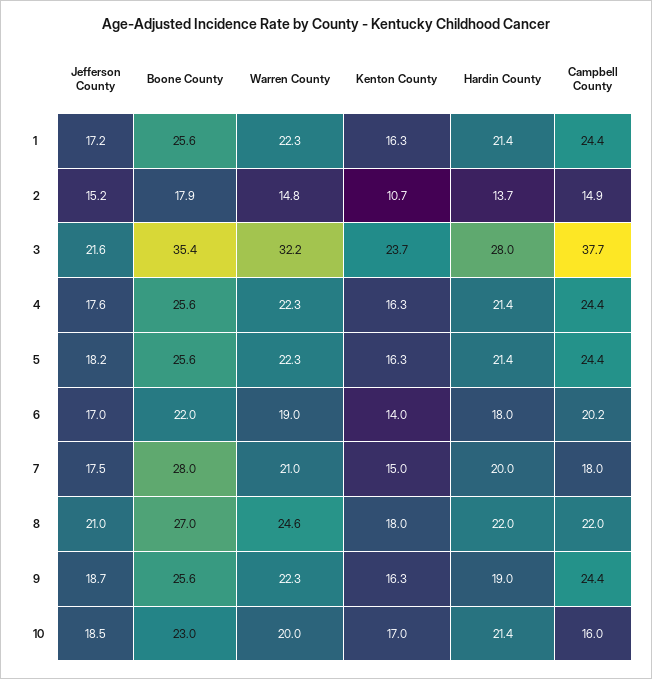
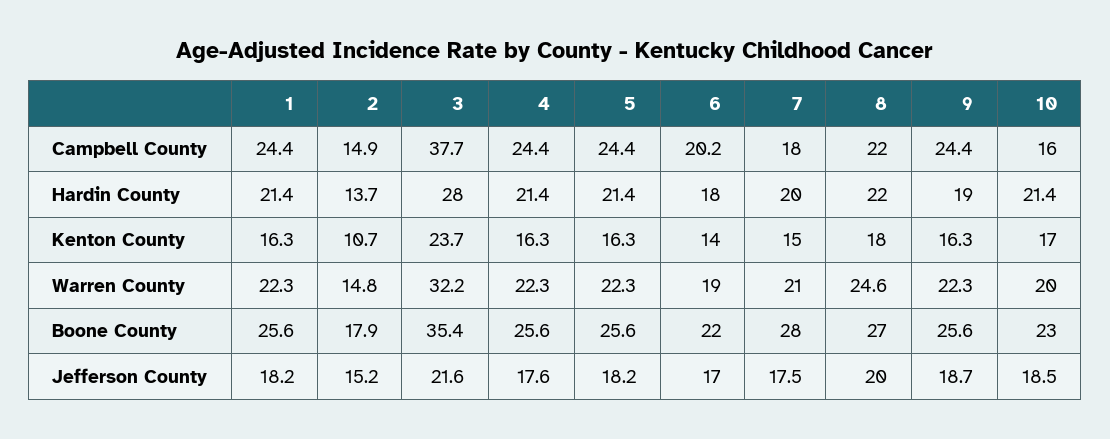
Jefferson County, 1: 17.2 -> 18.2
Jefferson County, 8: 21 -> 20

